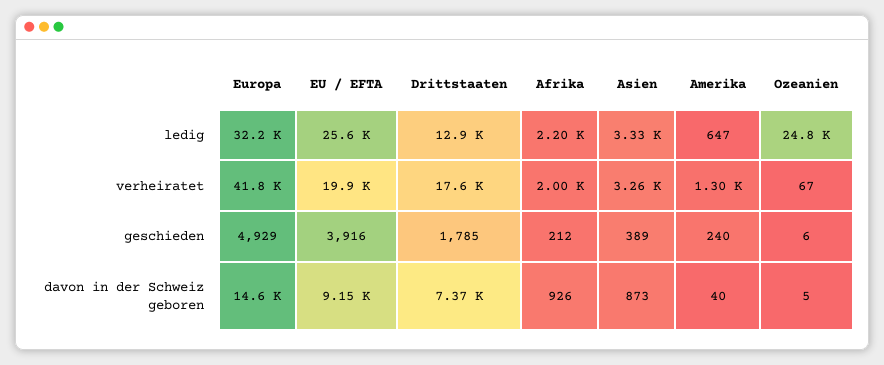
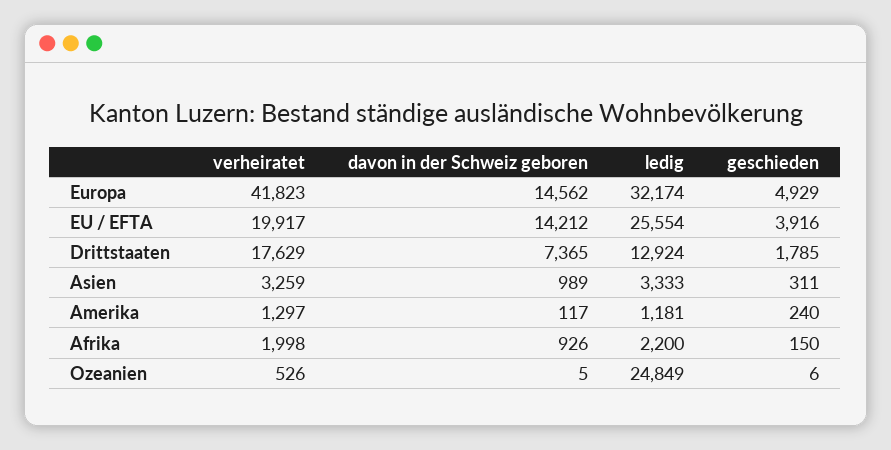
Amerika, ledig: 647 -> 1181
Ozeanien, verheiratet: 67 -> 526
Afrika, geschieden: 212 -> 150
Asien, geschieden: 389 -> 311
EU / EFTA, davon in der Schweiz geboren: 9150 -> 14212
Asien, davon in der Schweiz geboren: 873 -> 989
Amerika, davon in der Schweiz geboren: 40 -> 117

